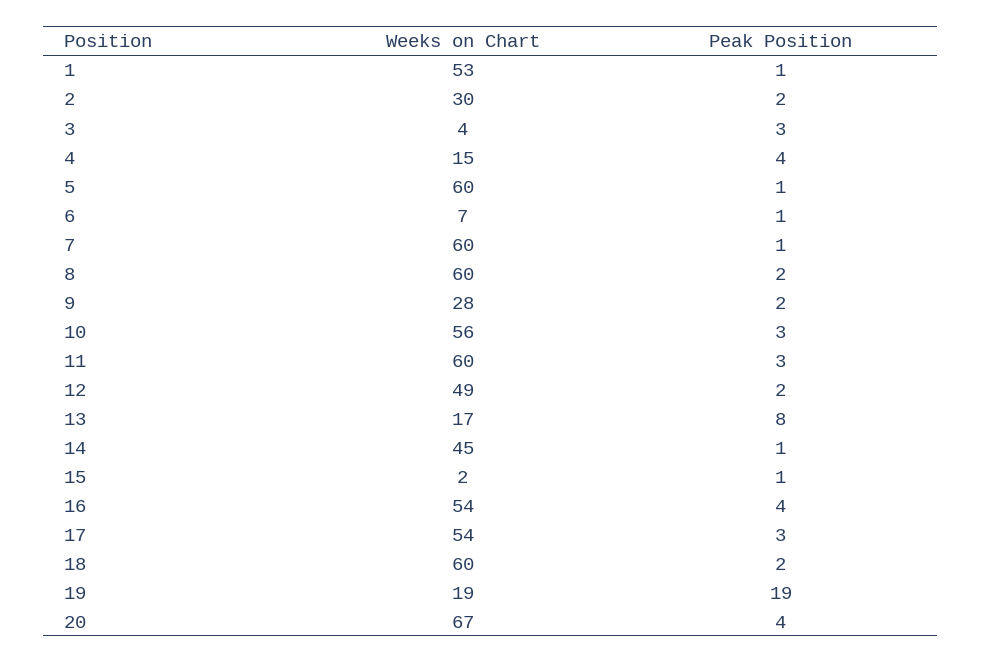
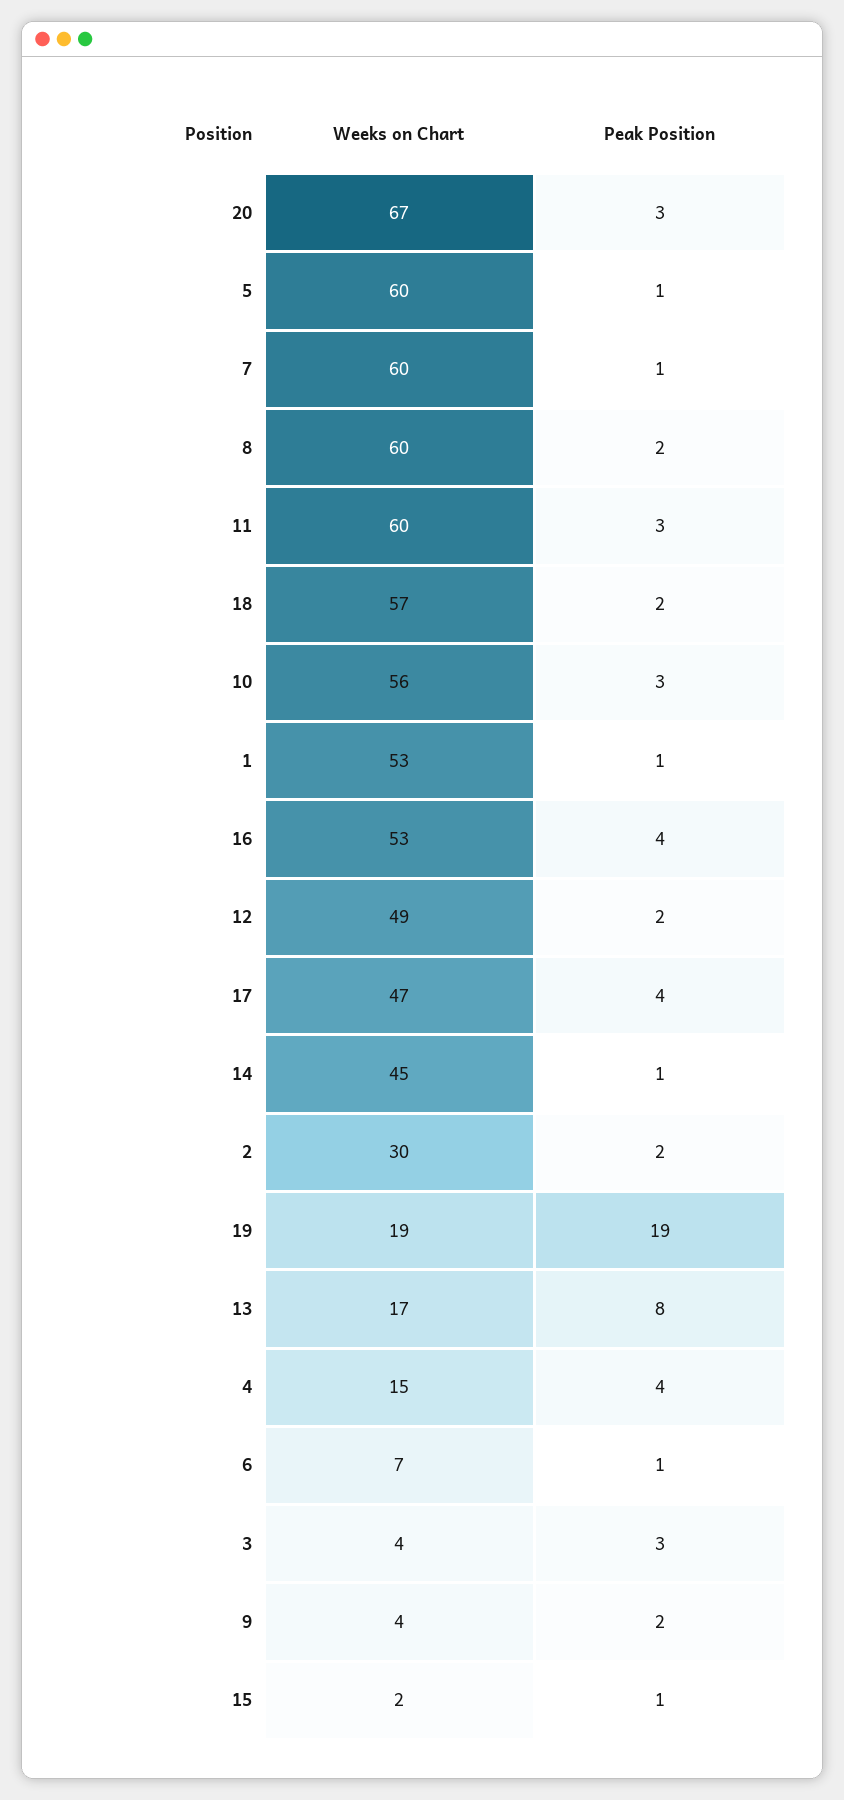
Weeks on Chart, 9: 28 -> 4
Weeks on Chart, 16: 54 -> 53
Weeks on Chart, 17: 54 -> 47
Peak Position, 17: 3 -> 4
Weeks on Chart, 18: 60 -> 57
Peak Position, 20: 4 -> 3

